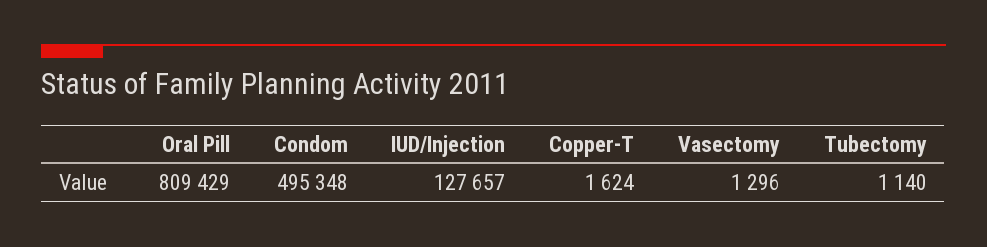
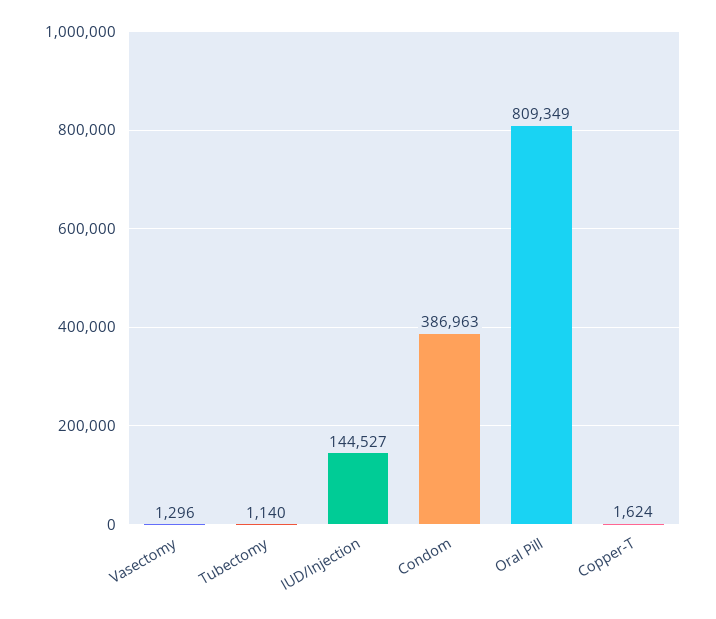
Oral Pill: 809429 -> 809349
Condom: 495348 -> 386963
IUD/Injection: 127657 -> 144527

